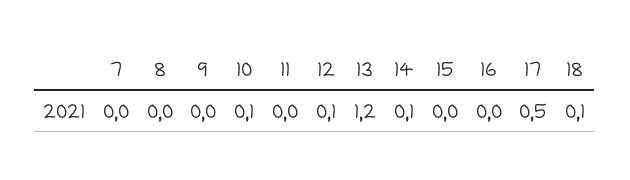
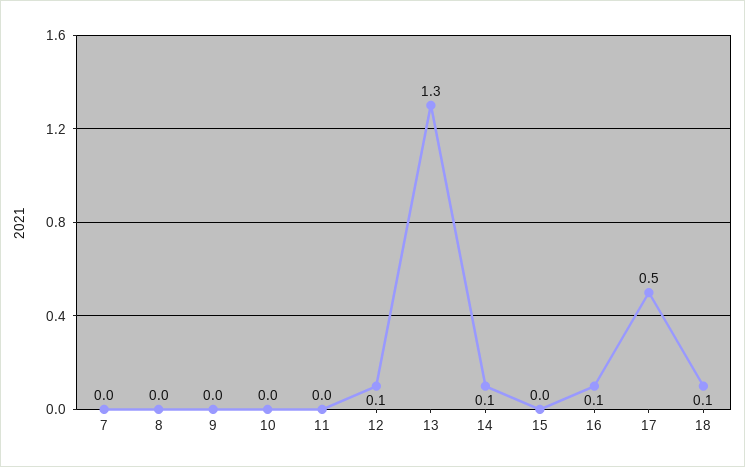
10: 0.1 -> 0
13: 1.2 -> 1.3
16: 0 -> 0.1

